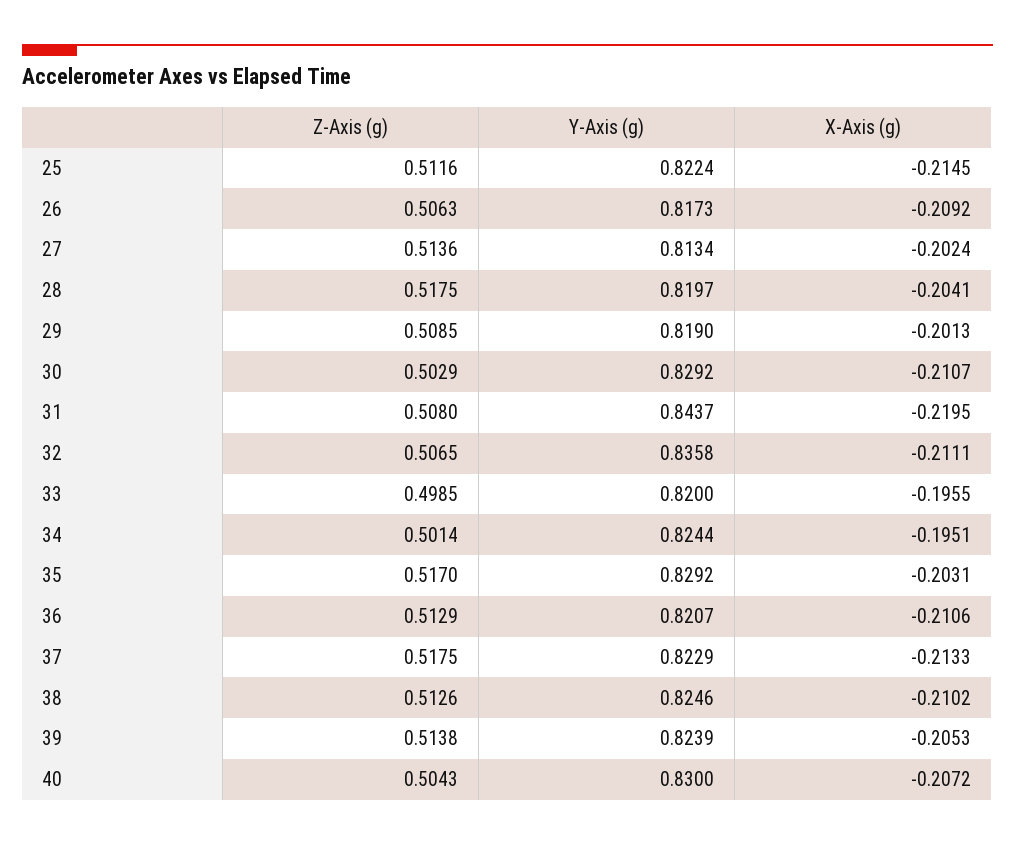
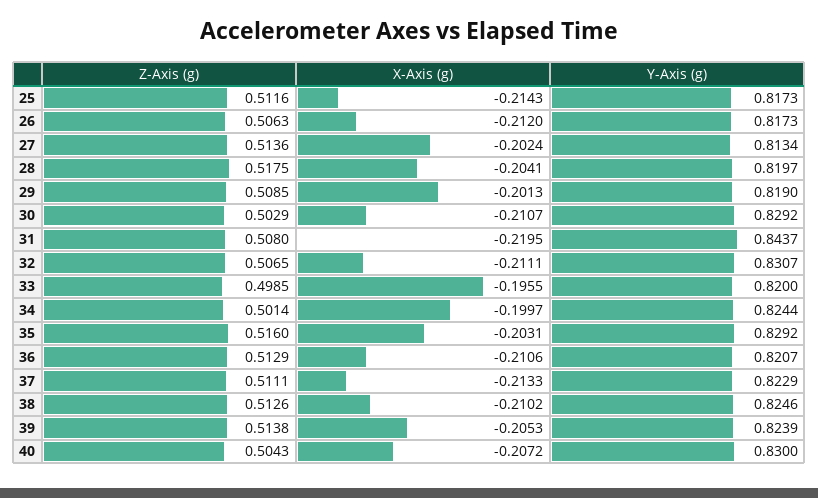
Y-Axis (g), 25: 0.8224 -> 0.8173
X-Axis (g), 25: -0.2145 -> -0.2143
X-Axis (g), 26: -0.2092 -> -0.212
Y-Axis (g), 32: 0.8358 -> 0.8307
X-Axis (g), 34: -0.1951 -> -0.1997
Z-Axis (g), 35: 0.517 -> 0.516
Z-Axis (g), 37: 0.5175 -> 0.5111

